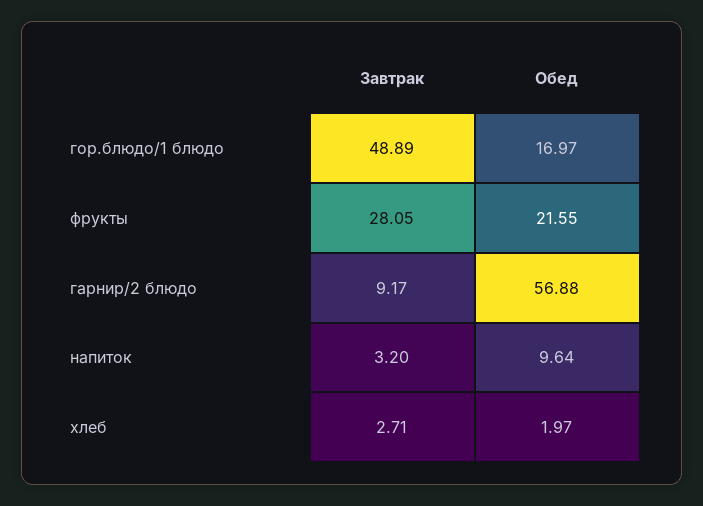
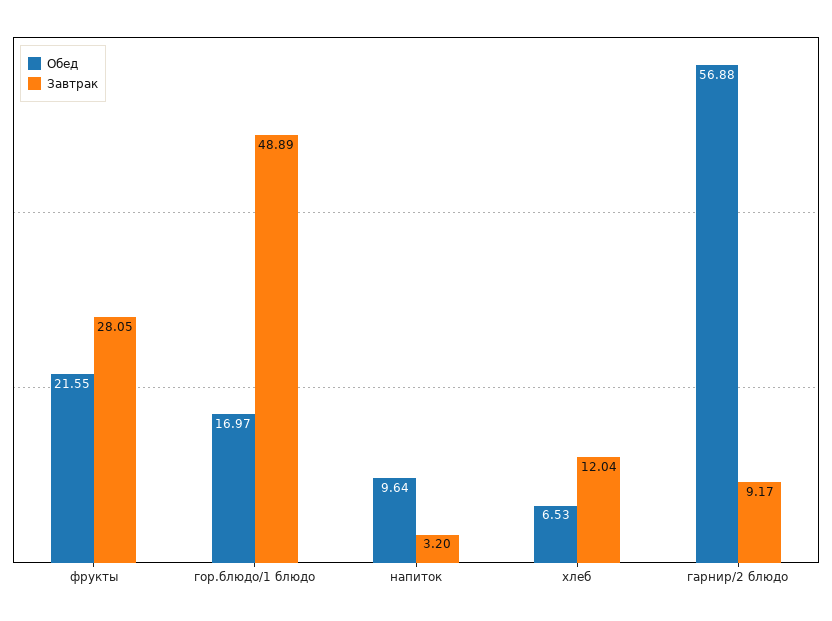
Завтрак, хлеб: 2.71 -> 12.04
Обед, хлеб: 1.97 -> 6.53

